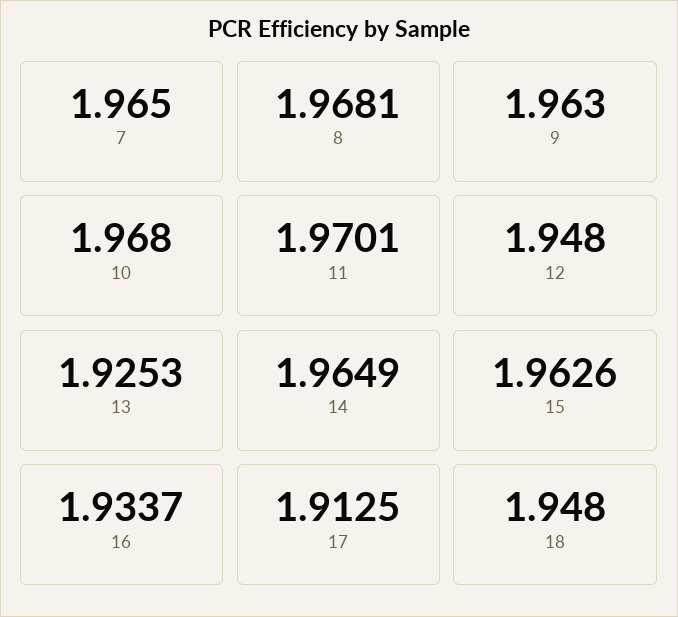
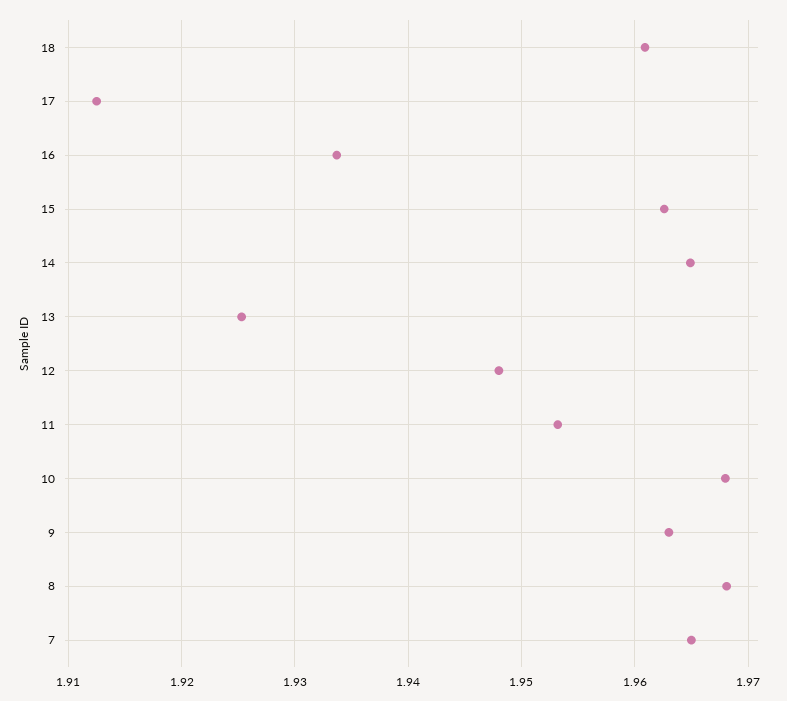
11: 1.9701 -> 1.953
18: 1.948 -> 1.961

